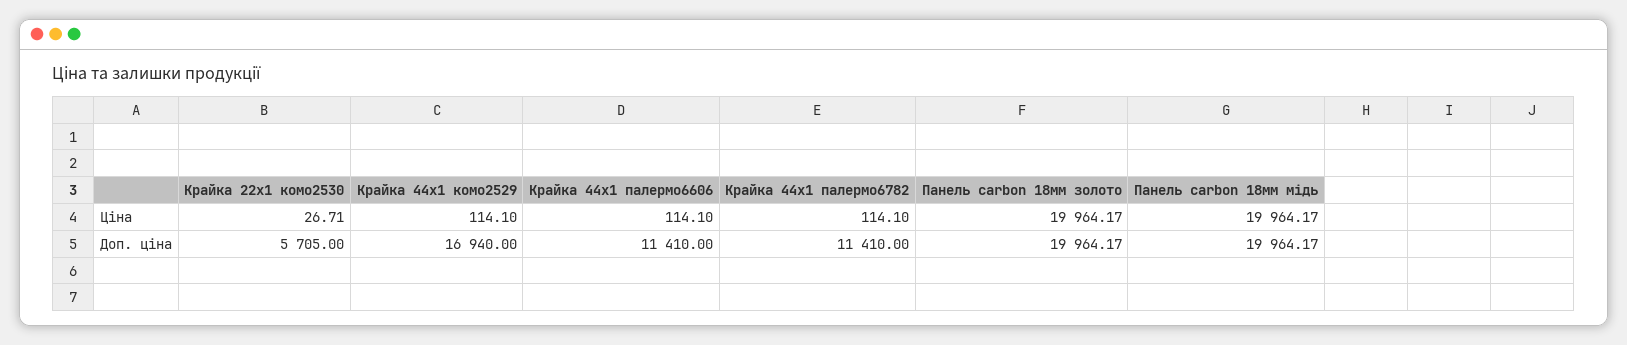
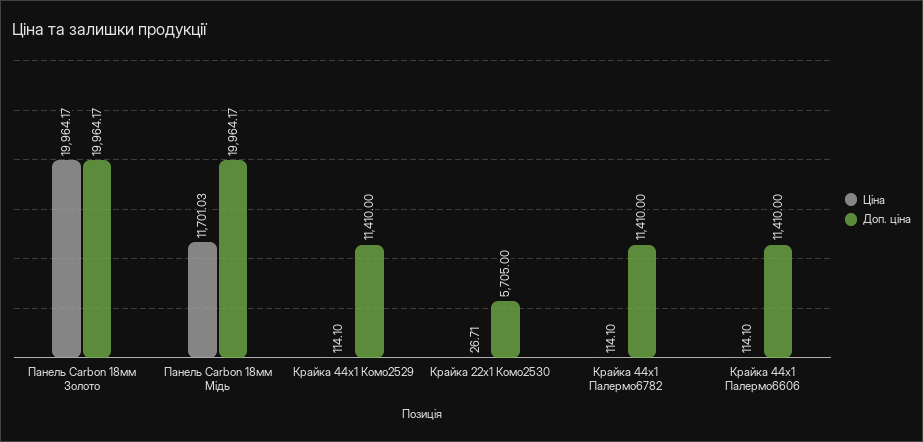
Ціна, Панель carbon 18мм мідь: 19964.17 -> 11701.03
Доп. ціна, Крайка 44x1 комо2529: 16940 -> 11410

